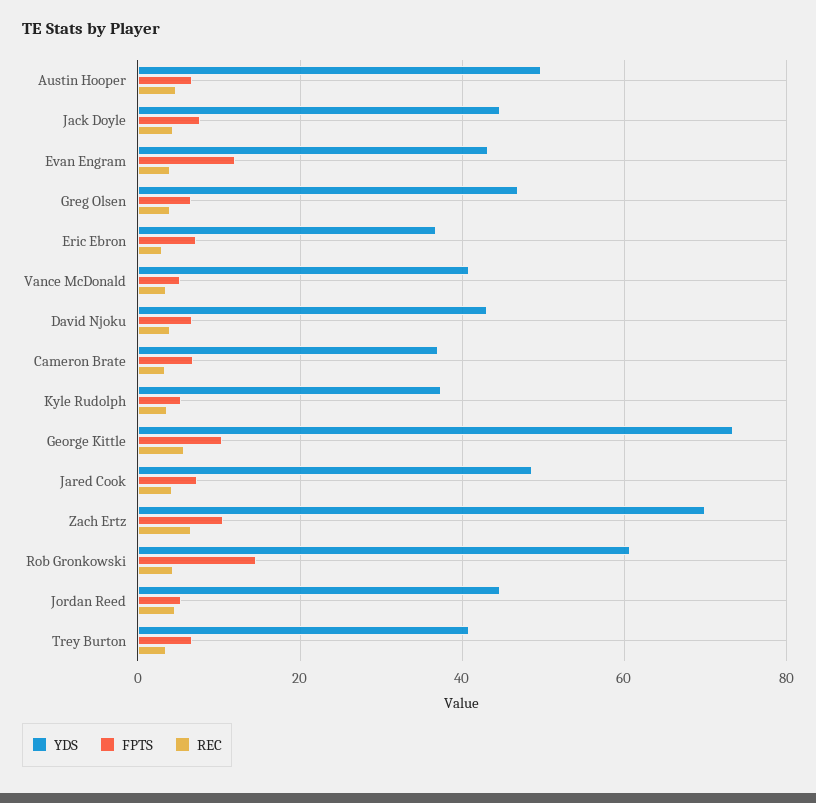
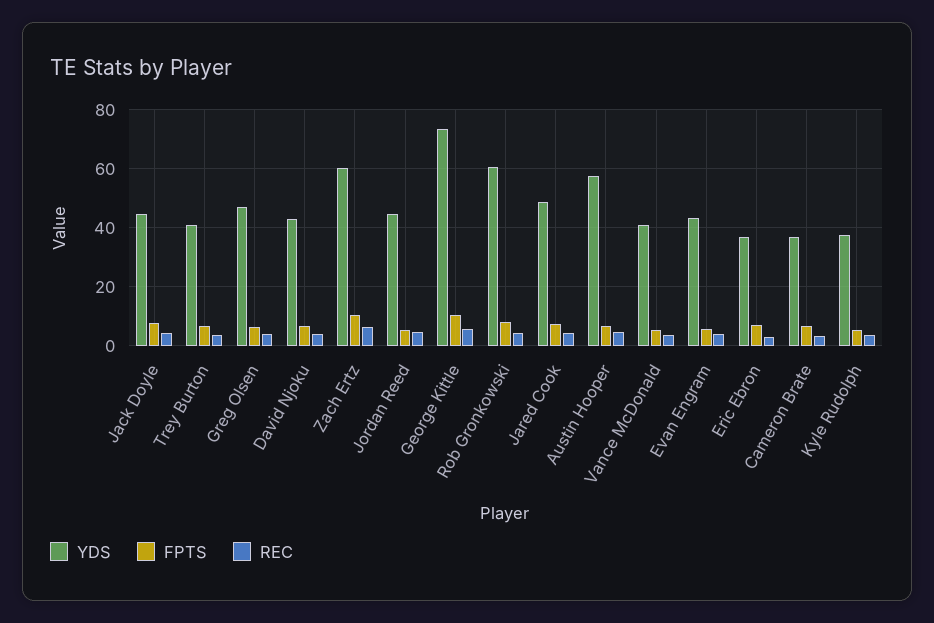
YDS, Austin Hooper: 50 -> 57.5
FPTS, Evan Engram: 12 -> 5
YDS, Zach Ertz: 70 -> 60
FPTS, Rob Gronkowski: 14 -> 7.5

